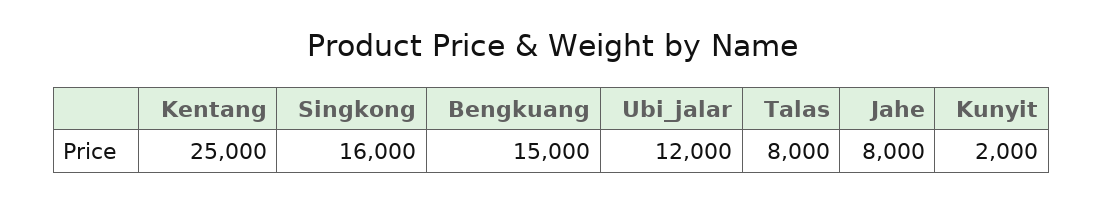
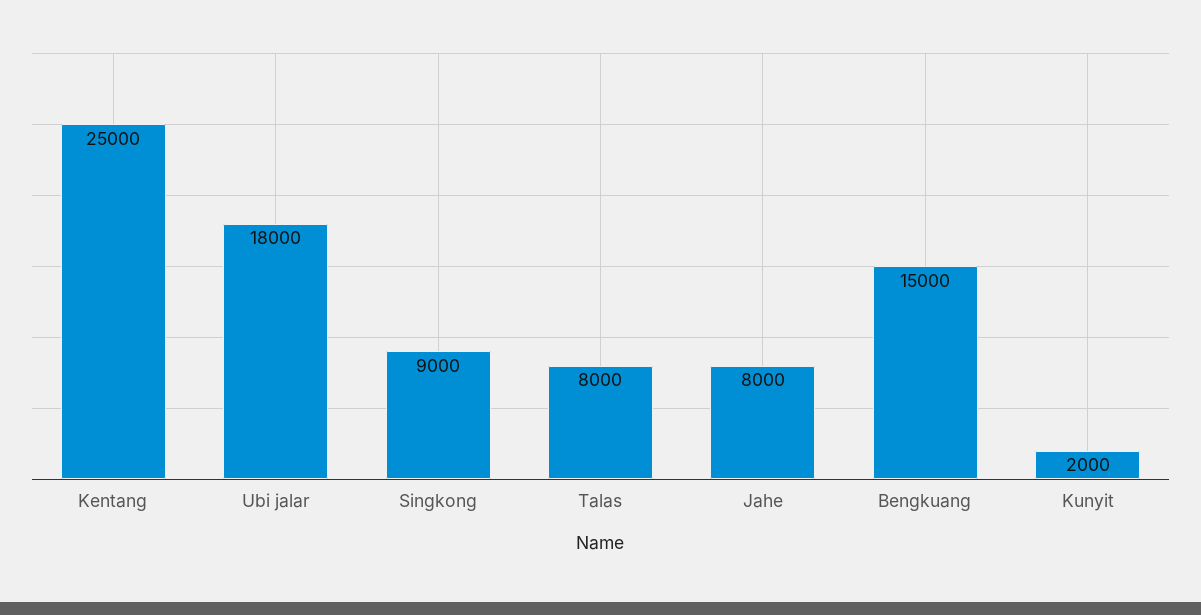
Singkong: 16000 -> 9000
Ubi_jalar: 12000 -> 18000

